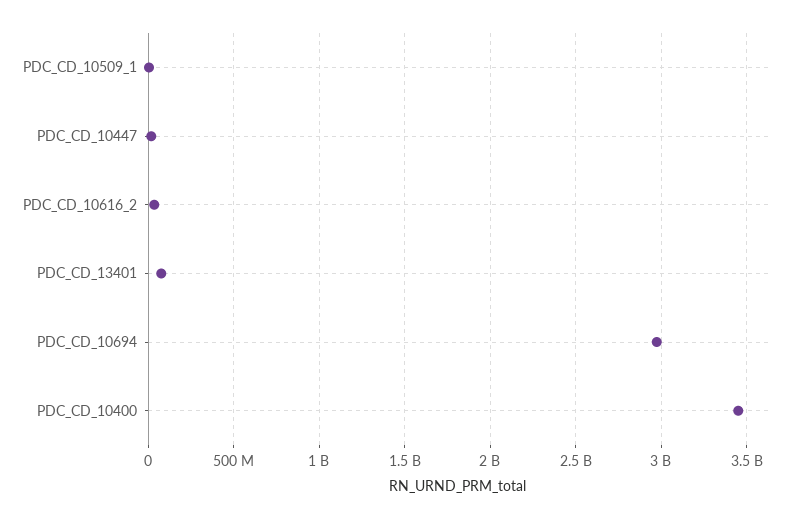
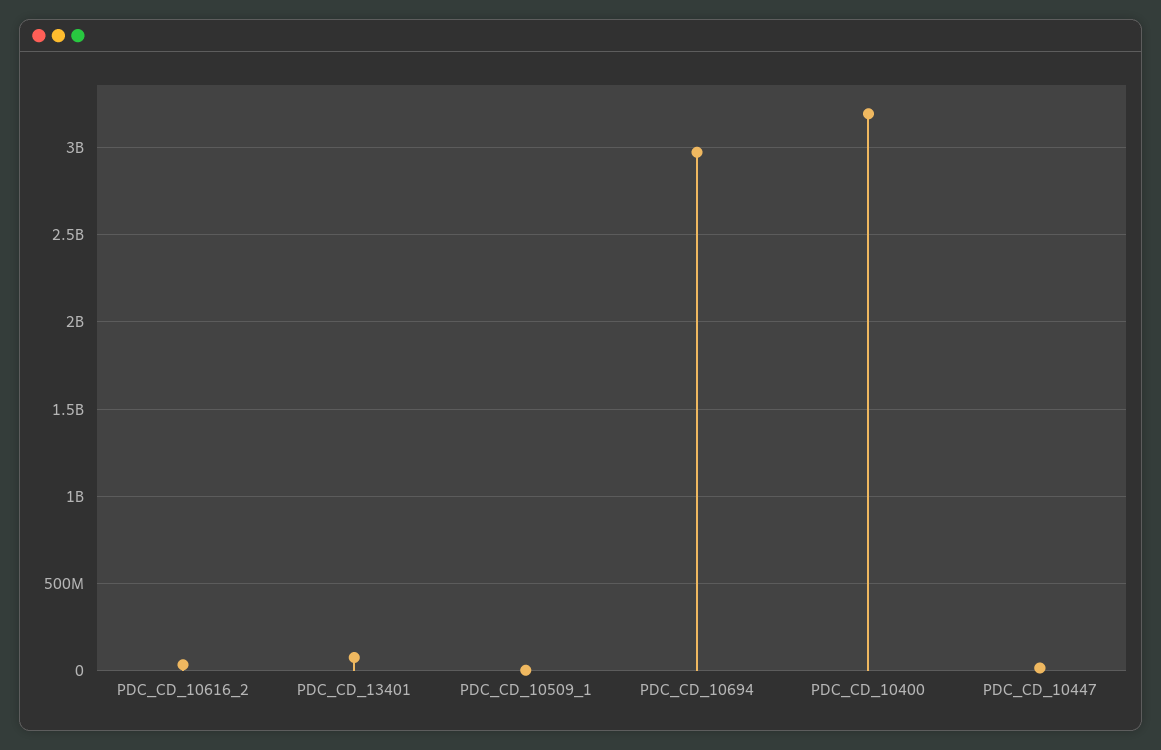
PDC_CD_10400: 3450000000 -> 3200000000

